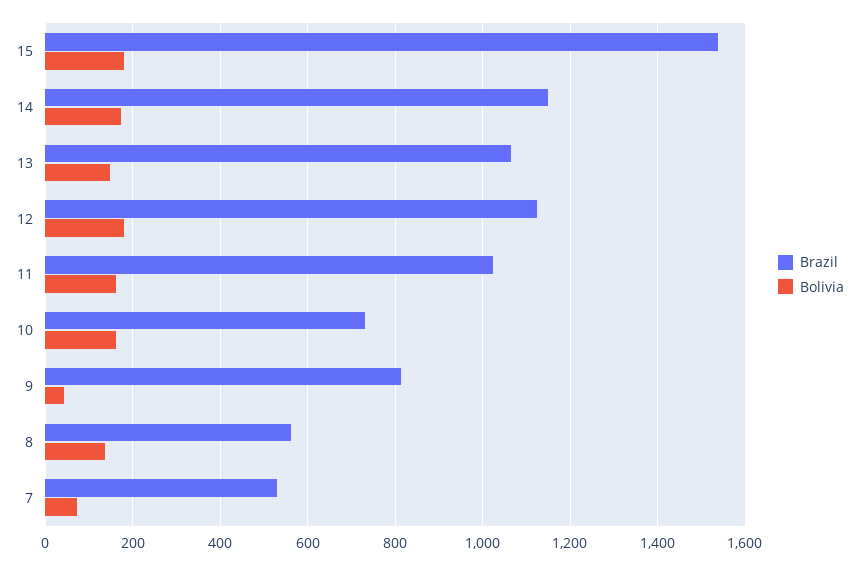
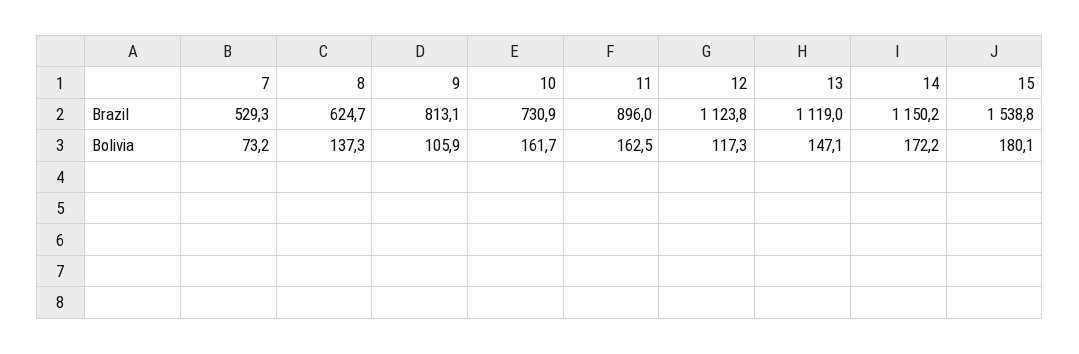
Brazil, 13: 1060 -> 1119
Bolivia, 12: 180 -> 117.3
Brazil, 11: 1020 -> 896
Bolivia, 9: 40 -> 105.9
Brazil, 8: 560 -> 624.7

